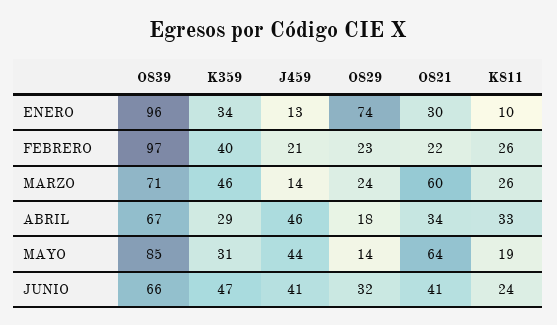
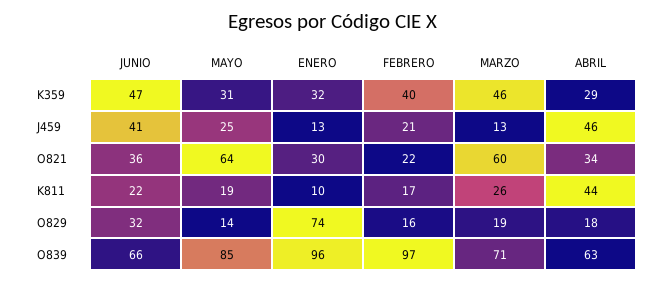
K359, ENERO: 34 -> 32
O829, FEBRERO: 23 -> 16
K811, FEBRERO: 26 -> 17
J459, MARZO: 14 -> 13
O829, MARZO: 24 -> 19
O839, ABRIL: 67 -> 63
K811, ABRIL: 33 -> 44
J459, MAYO: 44 -> 25
O821, JUNIO: 41 -> 36
K811, JUNIO: 24 -> 22

